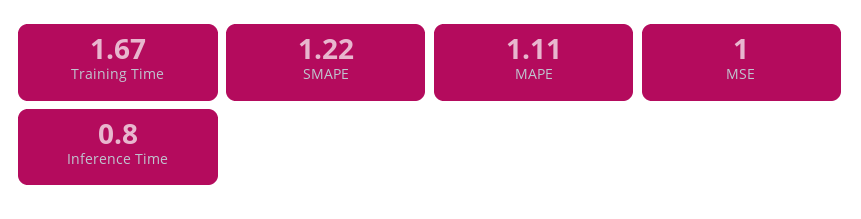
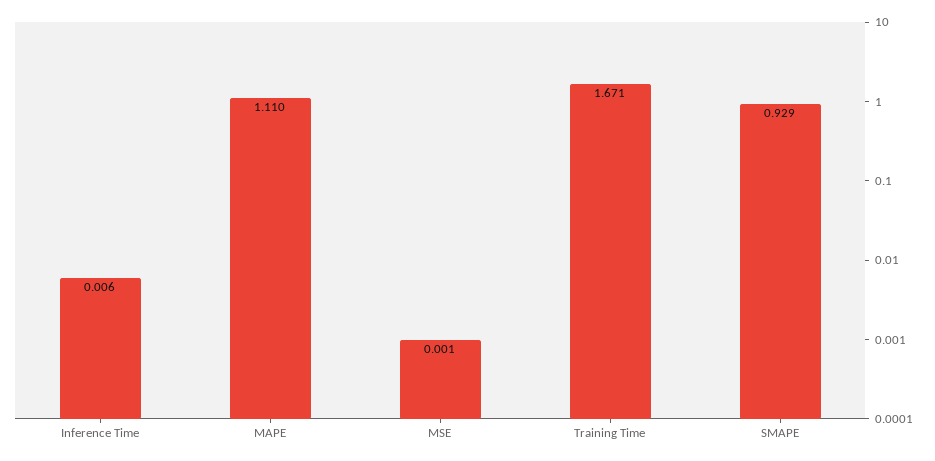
SMAPE: 1.22 -> 0.929
MSE: 1 -> 0.001
Inference Time: 0.8 -> 0.006

